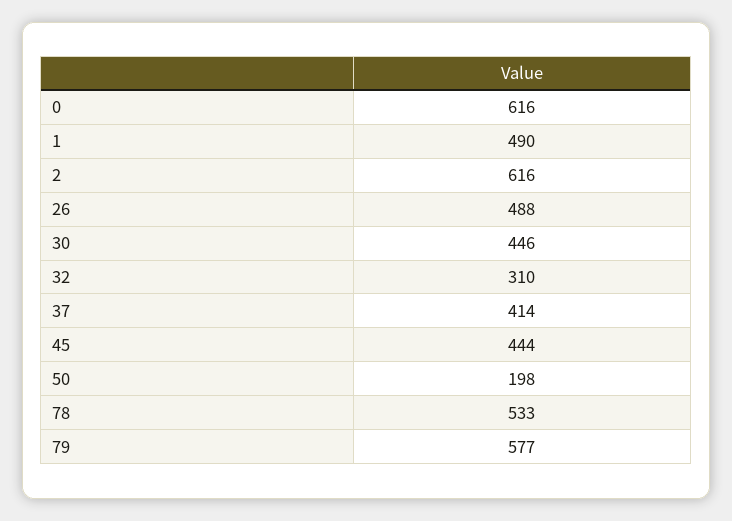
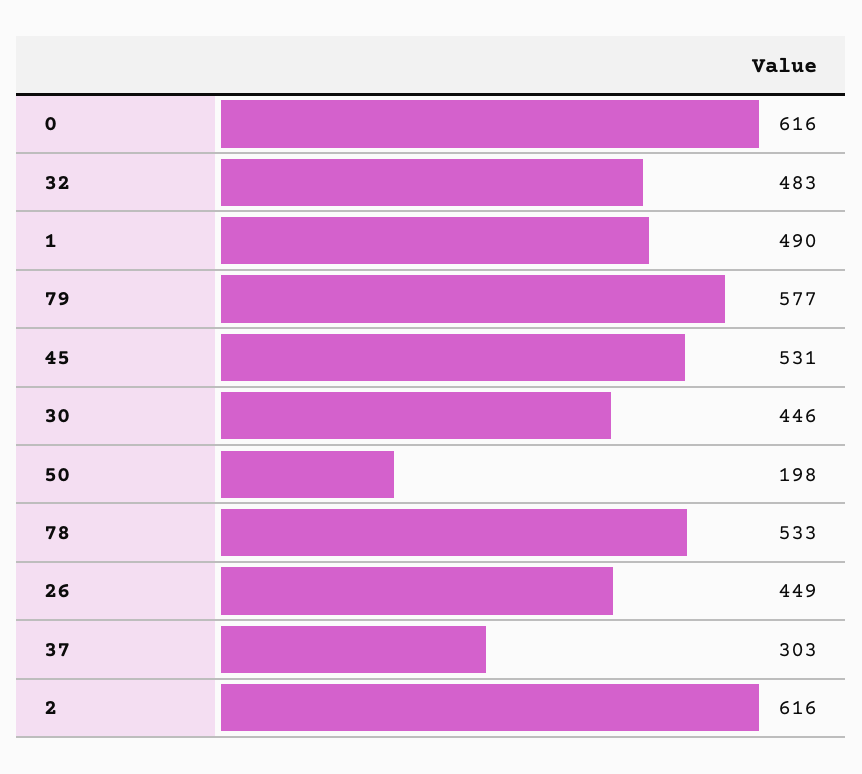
26: 488 -> 449
32: 310 -> 483
37: 414 -> 303
45: 444 -> 531

